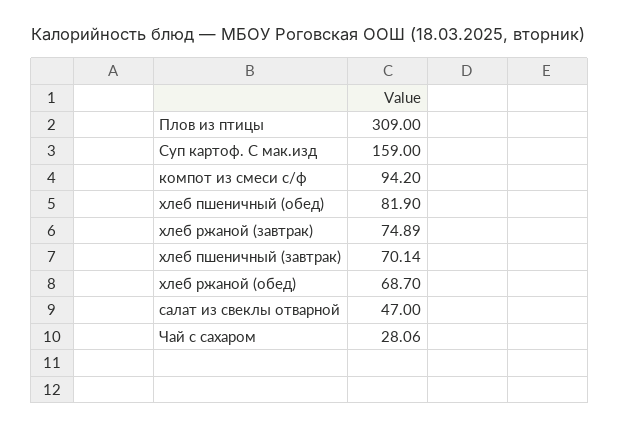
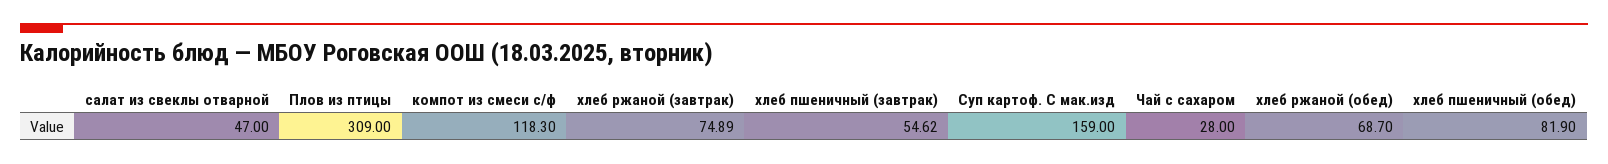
компот из смеси с/ф: 94.2 -> 118.3
хлеб пшеничный (завтрак): 70.14 -> 54.62
Чай с сахаром: 28.06 -> 28

